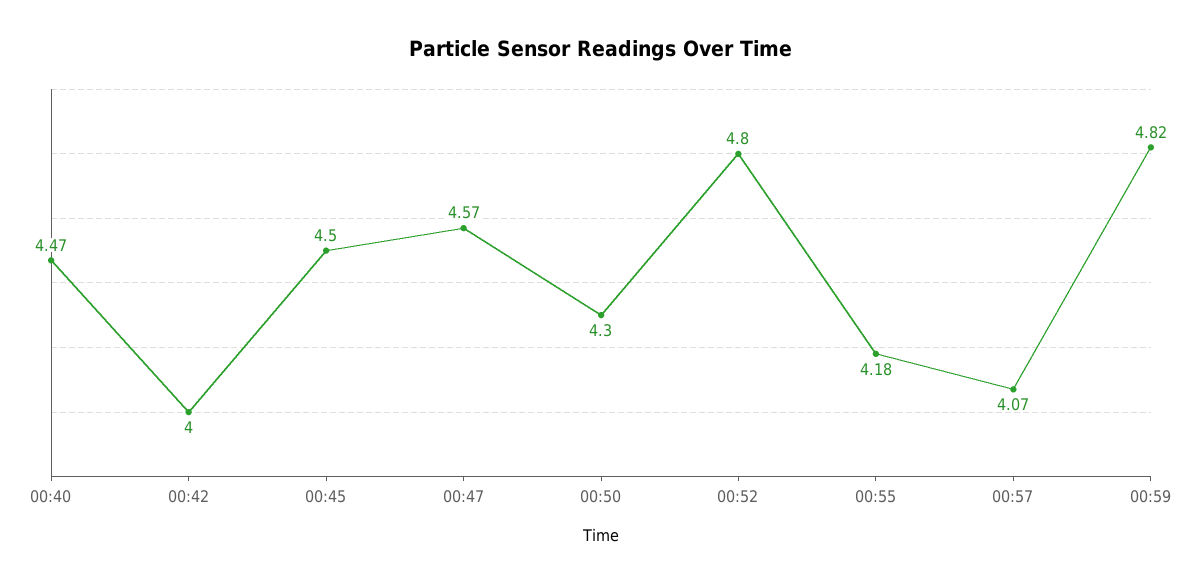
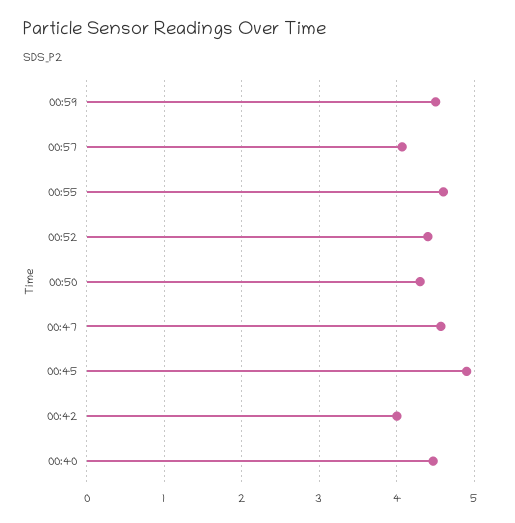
00:45: 4.5 -> 4.9
00:52: 4.8 -> 4.4
00:55: 4.18 -> 4.6
00:59: 4.82 -> 4.5

